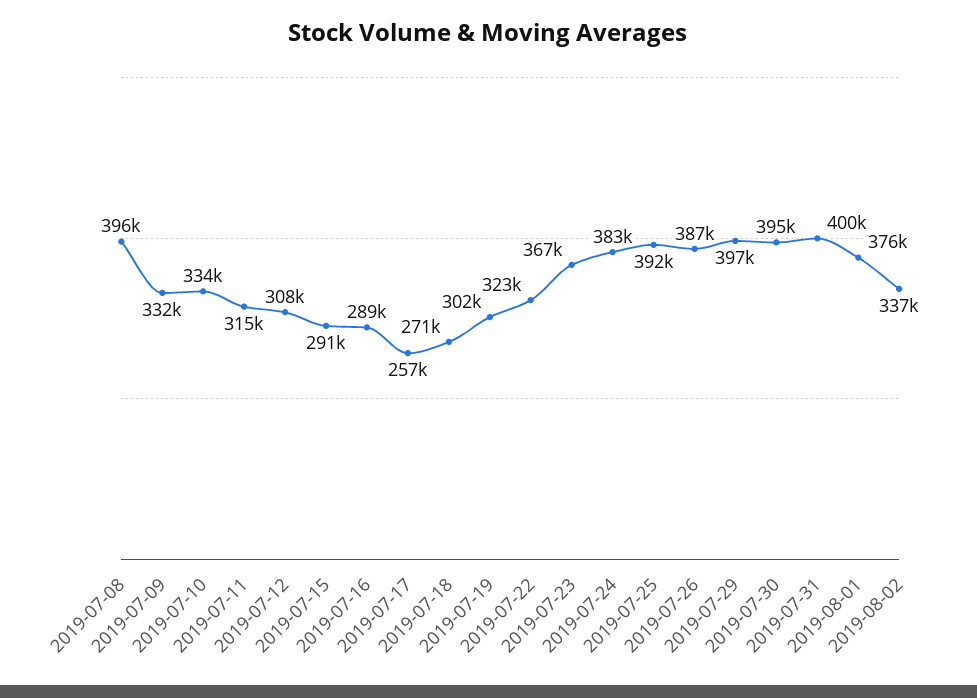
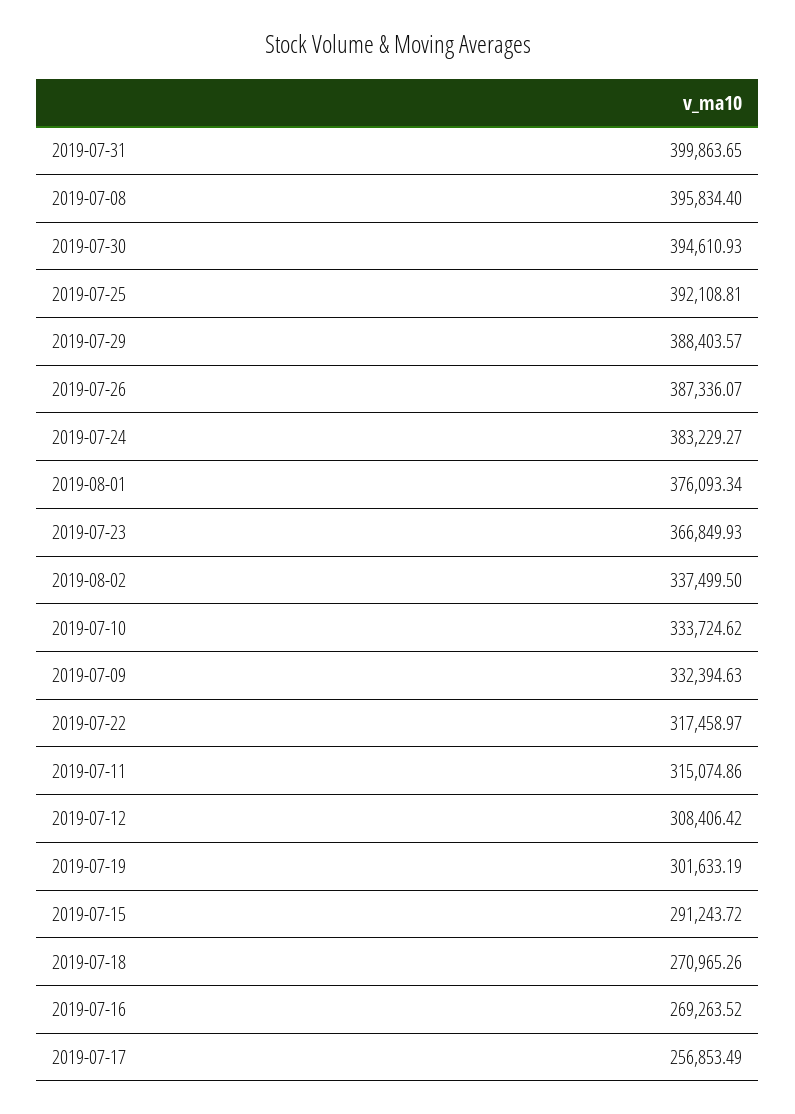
2019-07-16: 289000 -> 269263.52
2019-07-22: 323000 -> 317458.97
2019-07-29: 397000 -> 388403.57

